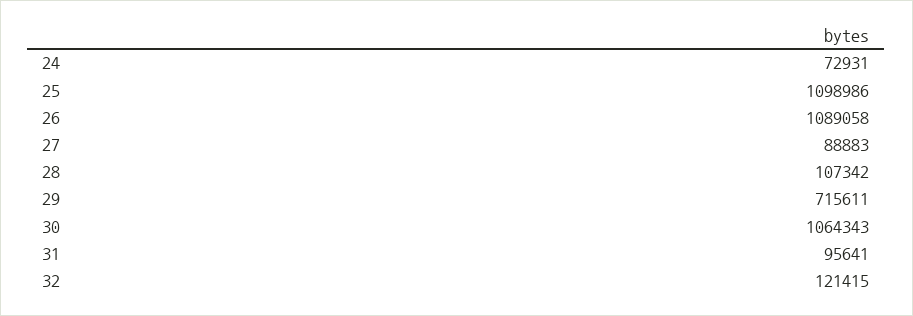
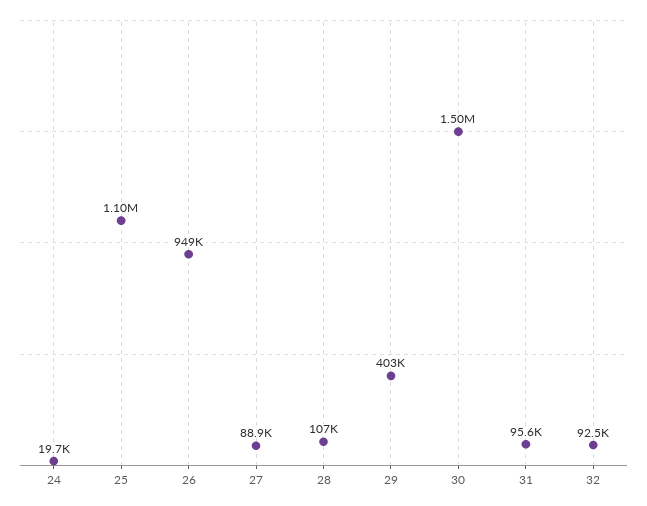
24: 72931 -> 19700
26: 1089058 -> 949000
29: 715611 -> 403000
30: 1064343 -> 1500000
32: 121415 -> 92500

